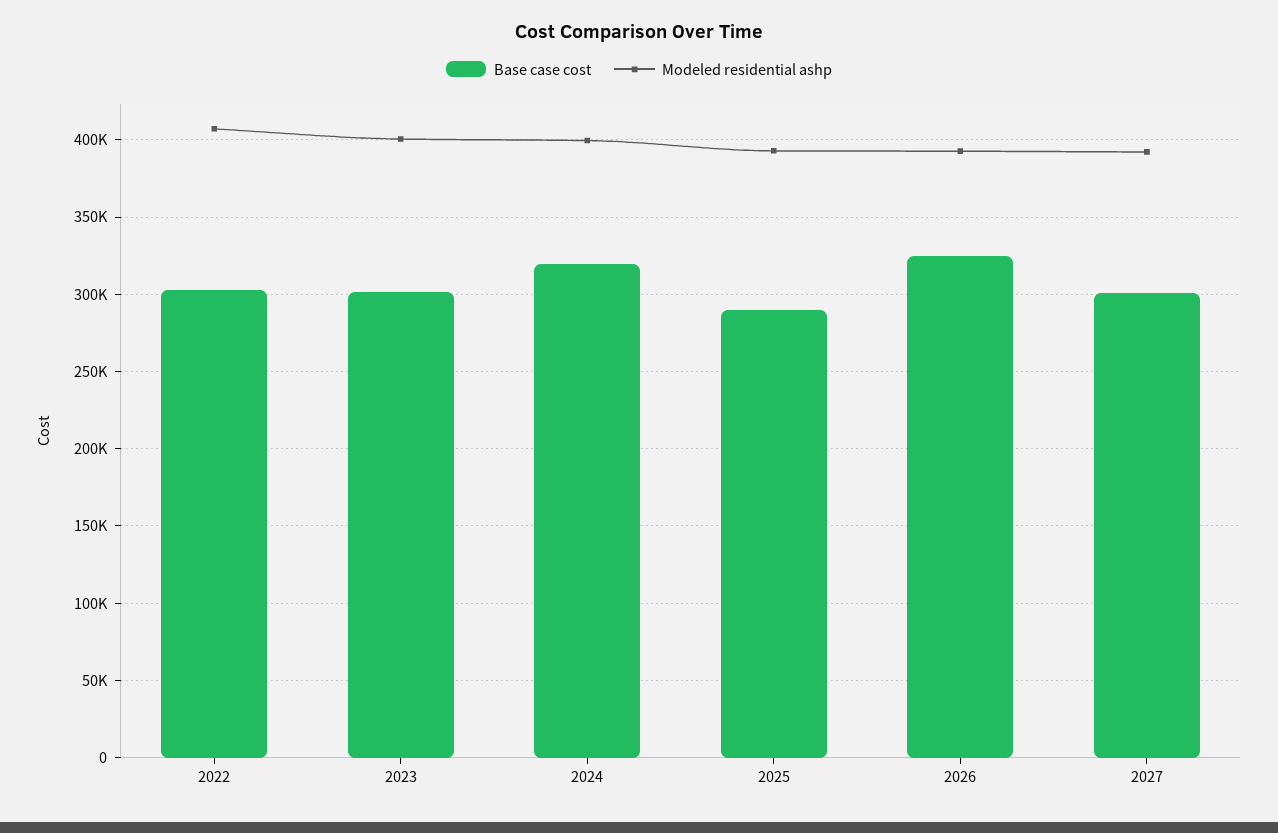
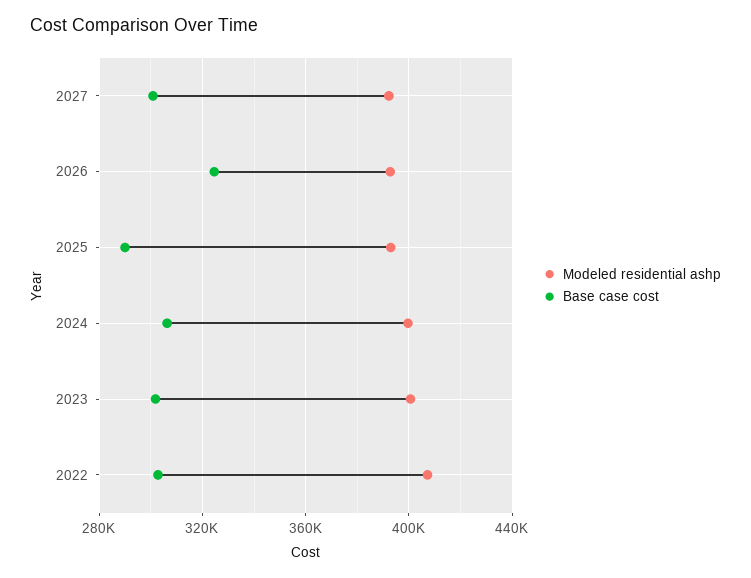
Base case cost, 2024: 320000 -> 305000

